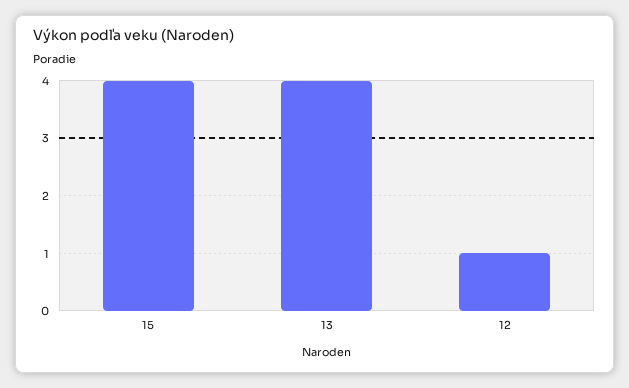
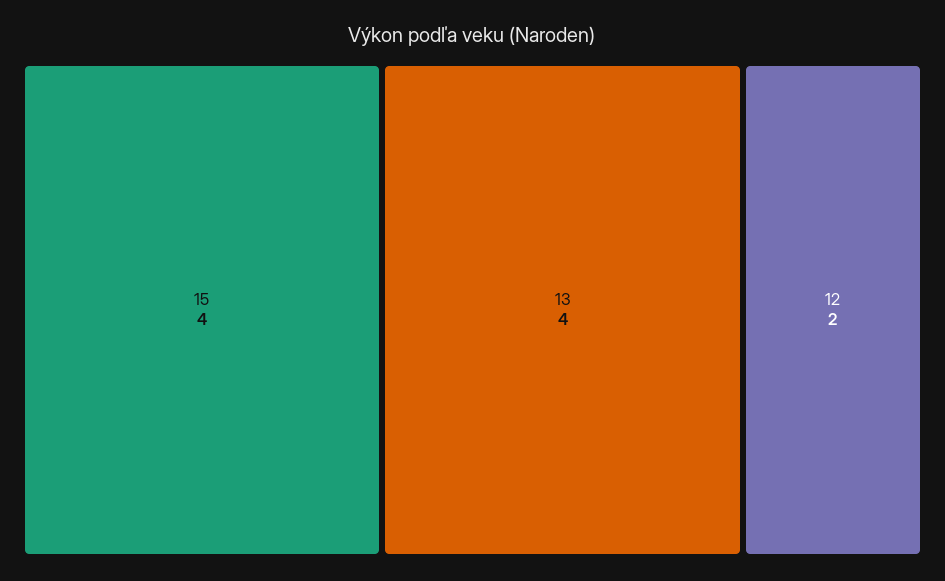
12: 1 -> 2

